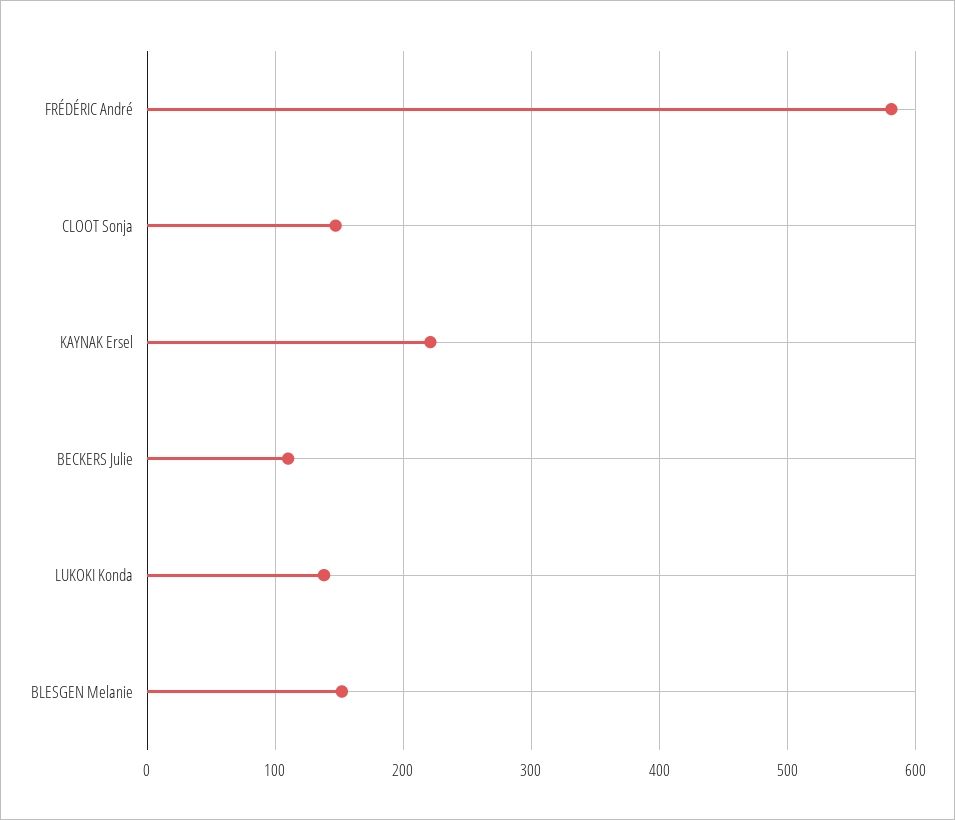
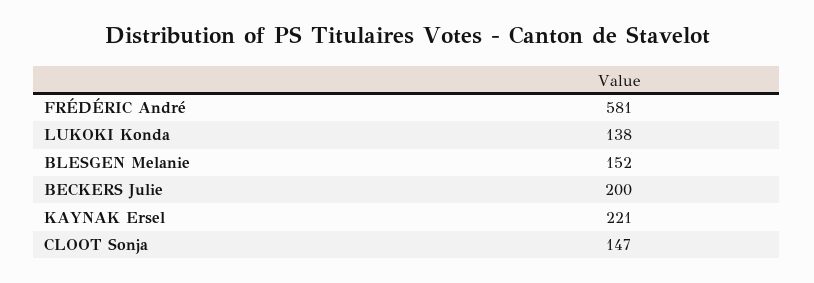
BECKERS Julie: 110 -> 200

